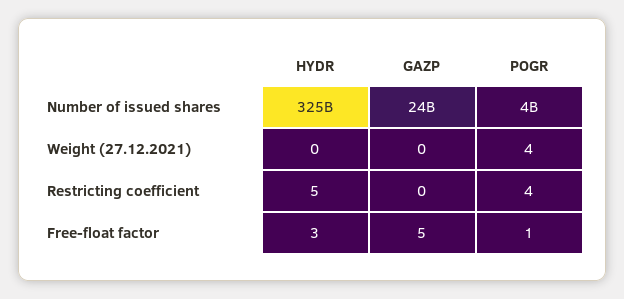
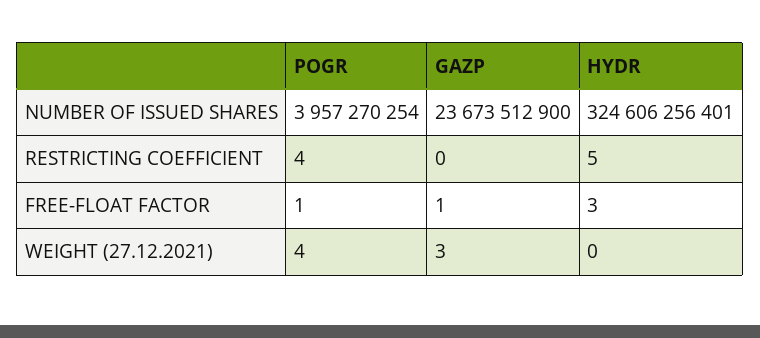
GAZP, Weight (27.12.2021): 0 -> 3
GAZP, Free-float factor: 5 -> 1

